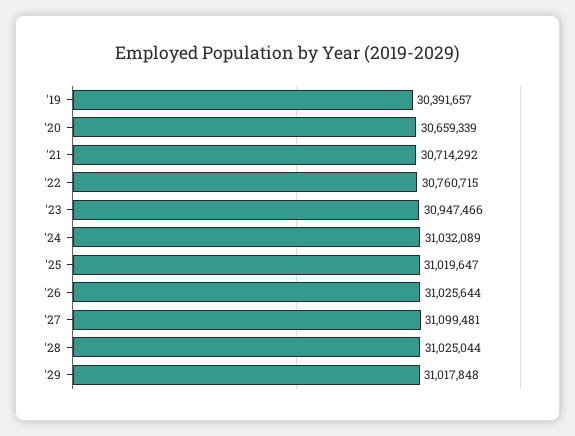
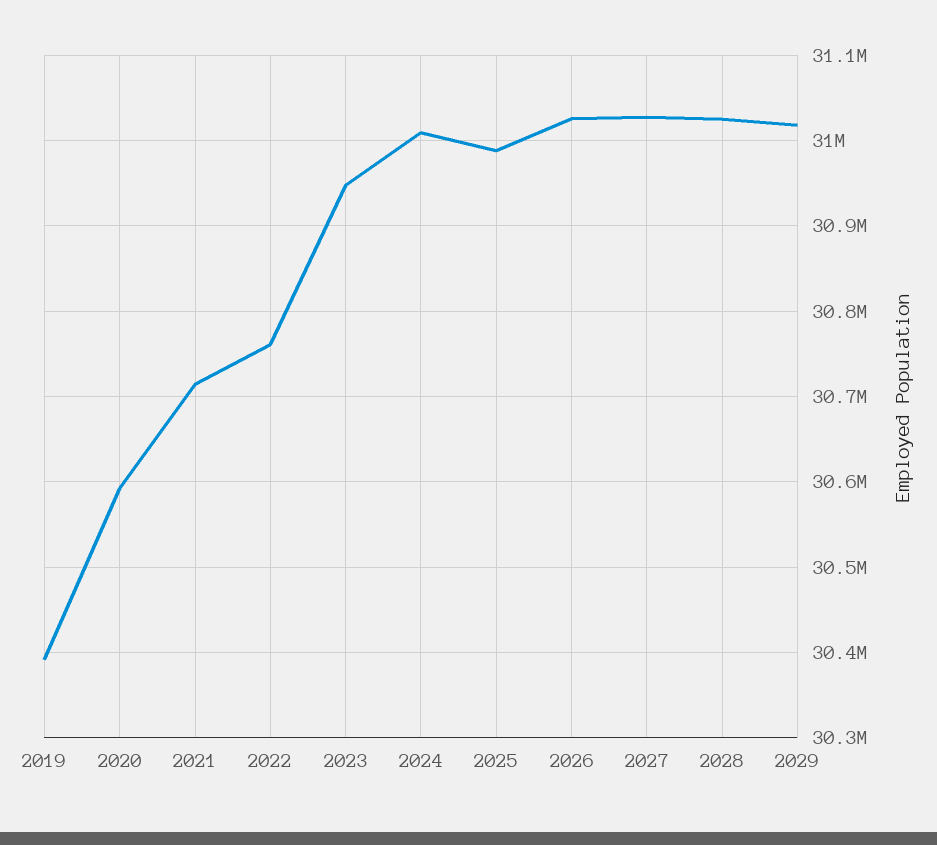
'20: 30659339 -> 30590000
'24: 31032089 -> 31010000
'25: 31019647 -> 30990000
'27: 31099481 -> 31030000

